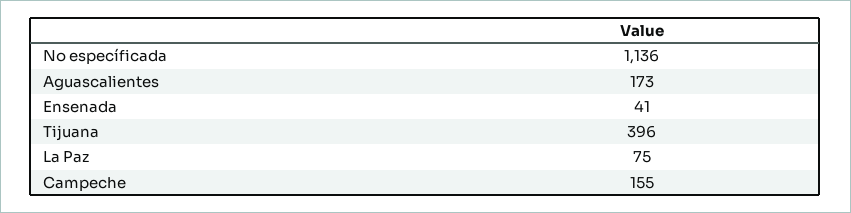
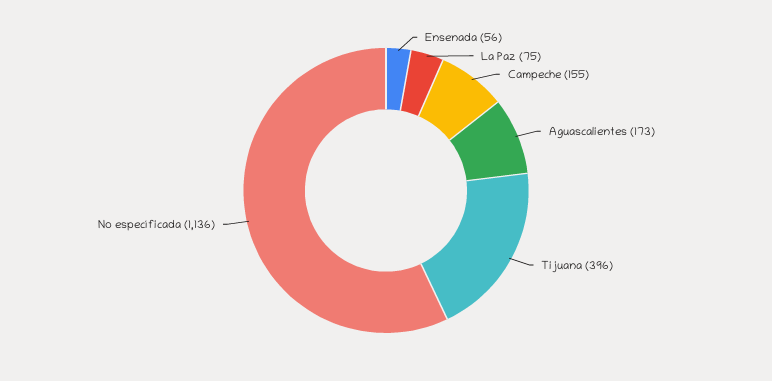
Ensenada: 41 -> 56

